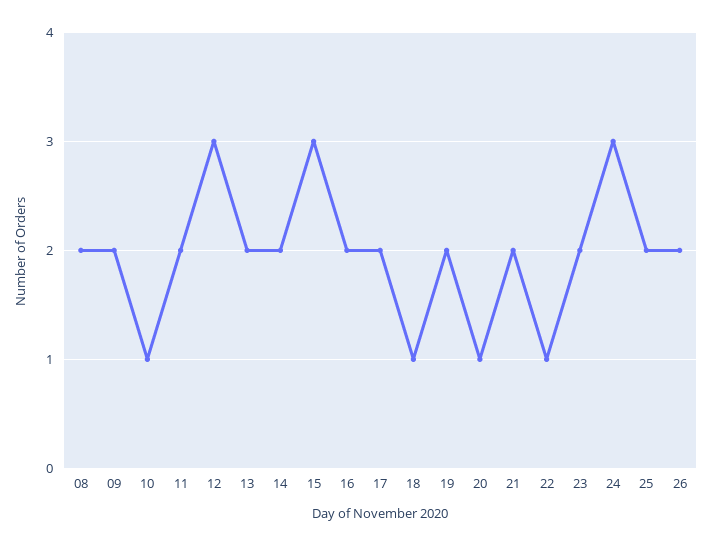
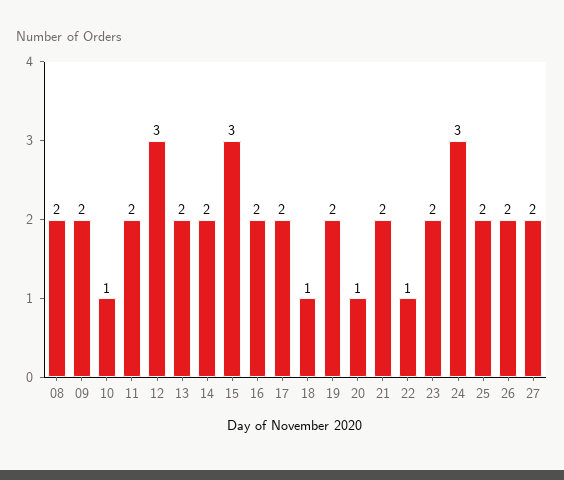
27: none -> 2

